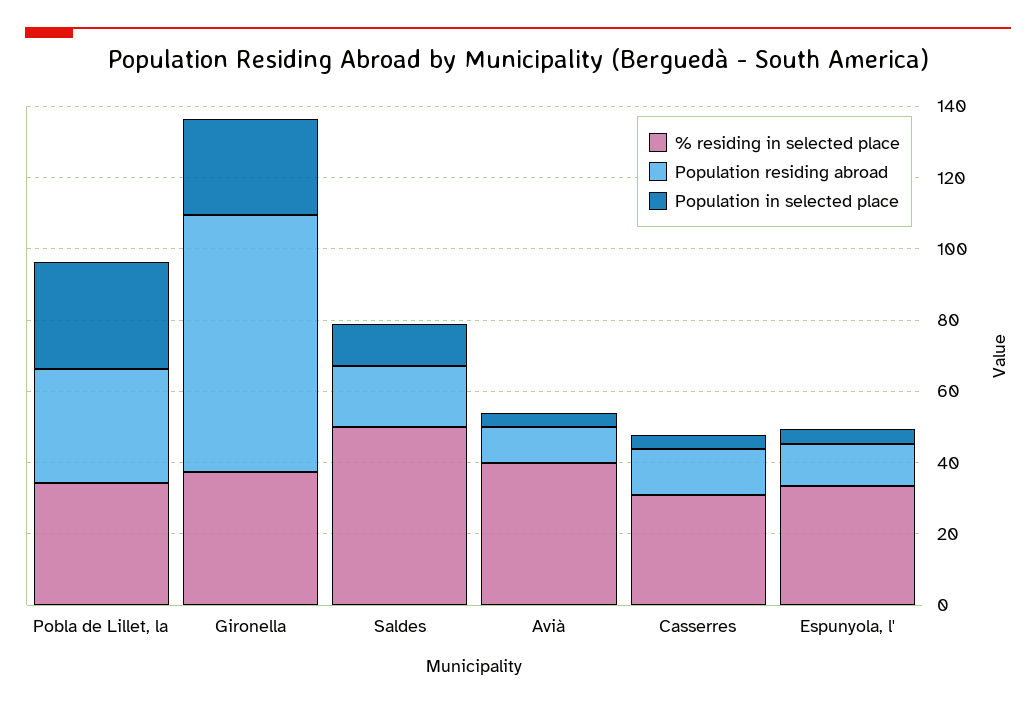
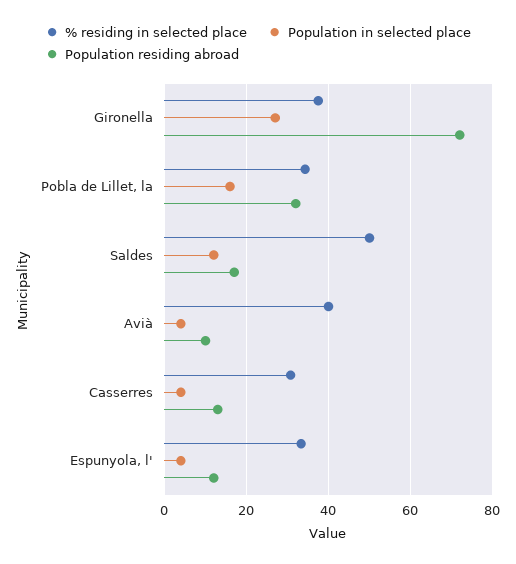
Population in selected place, Pobla de Lillet, la: 30 -> 16

